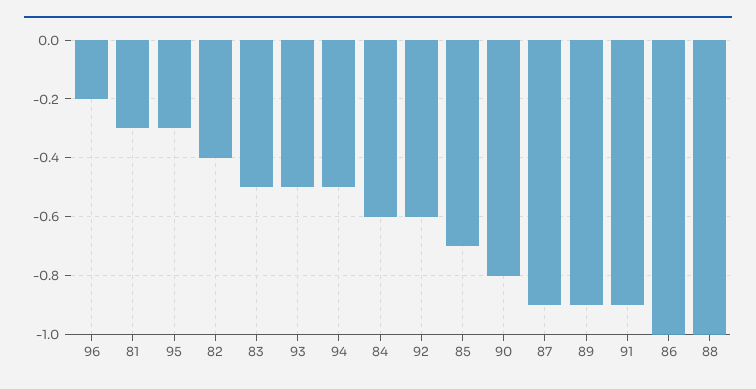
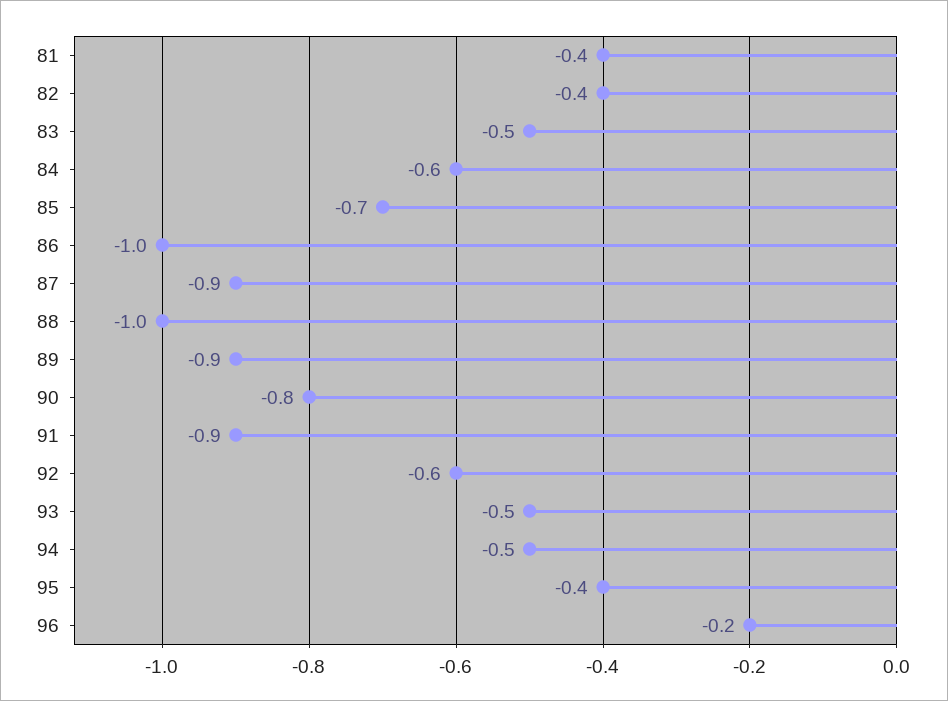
81: -0.3 -> -0.4
95: -0.3 -> -0.4

